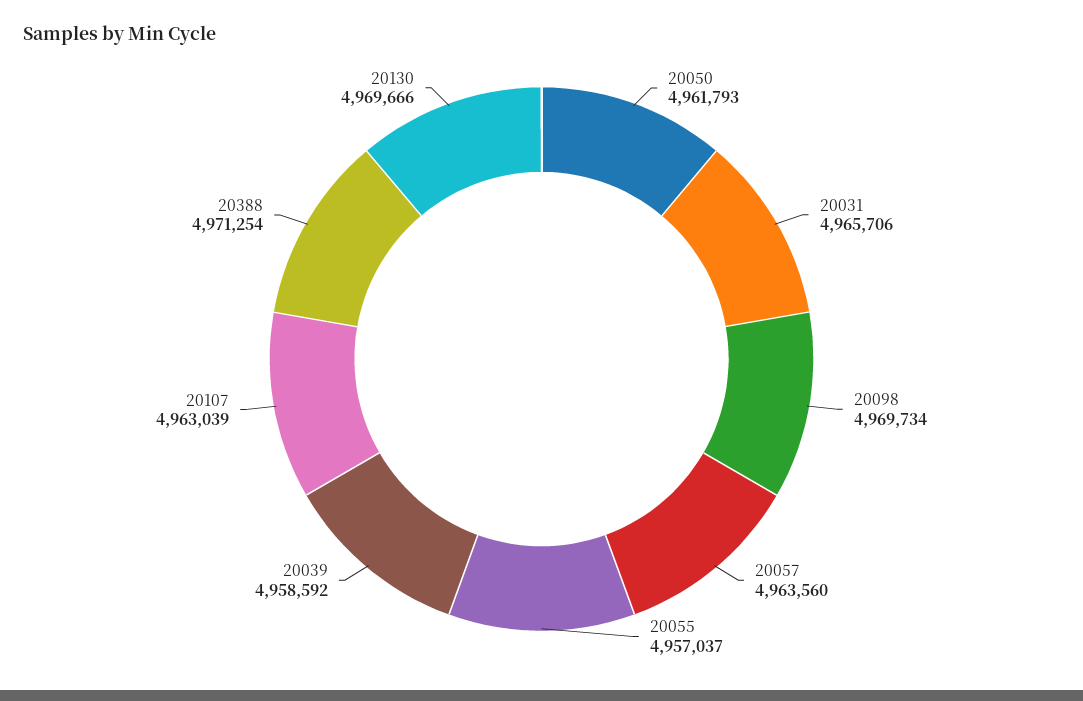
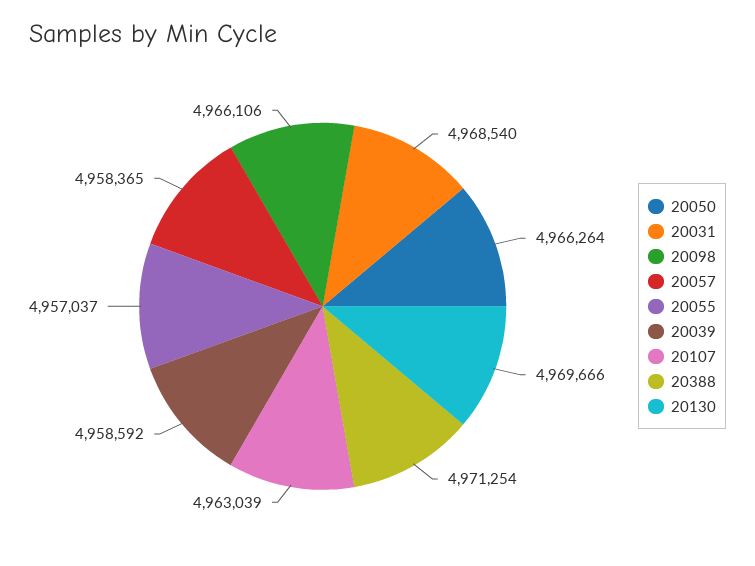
20050: 4961793 -> 4966264
20031: 4965706 -> 4968540
20098: 4969734 -> 4966106
20057: 4963560 -> 4958365

